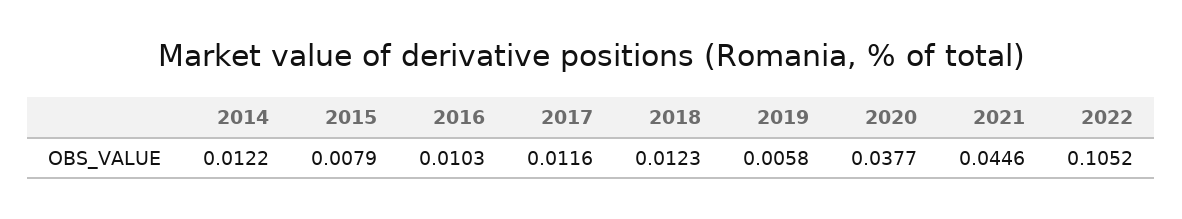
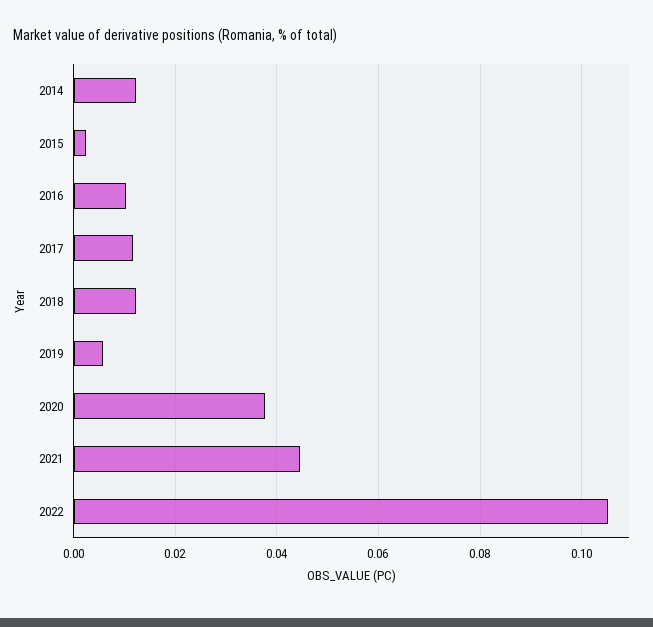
2015: 0.0079 -> 0.002

